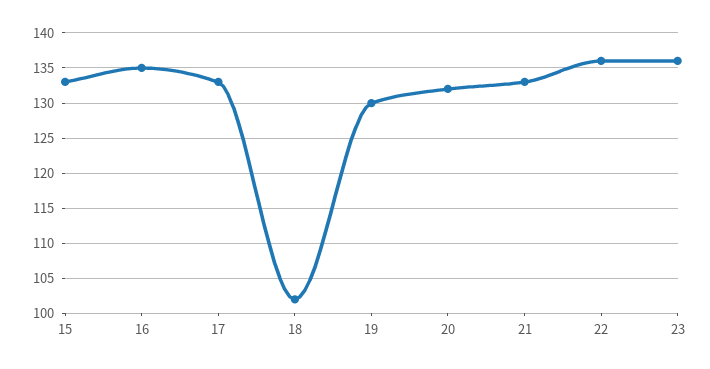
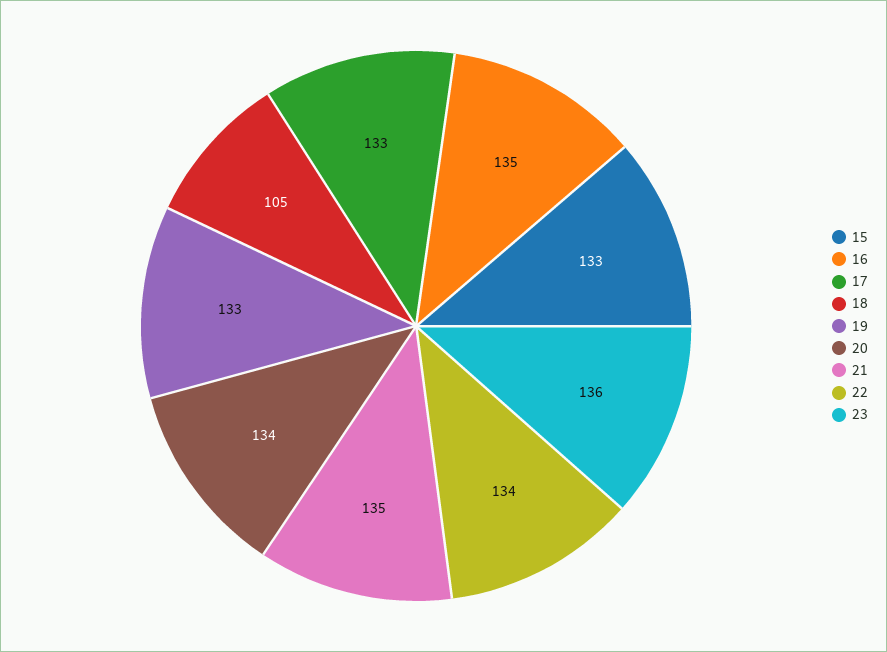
18: 102 -> 105
19: 130 -> 133
20: 132 -> 134
21: 133 -> 135
22: 136 -> 134

